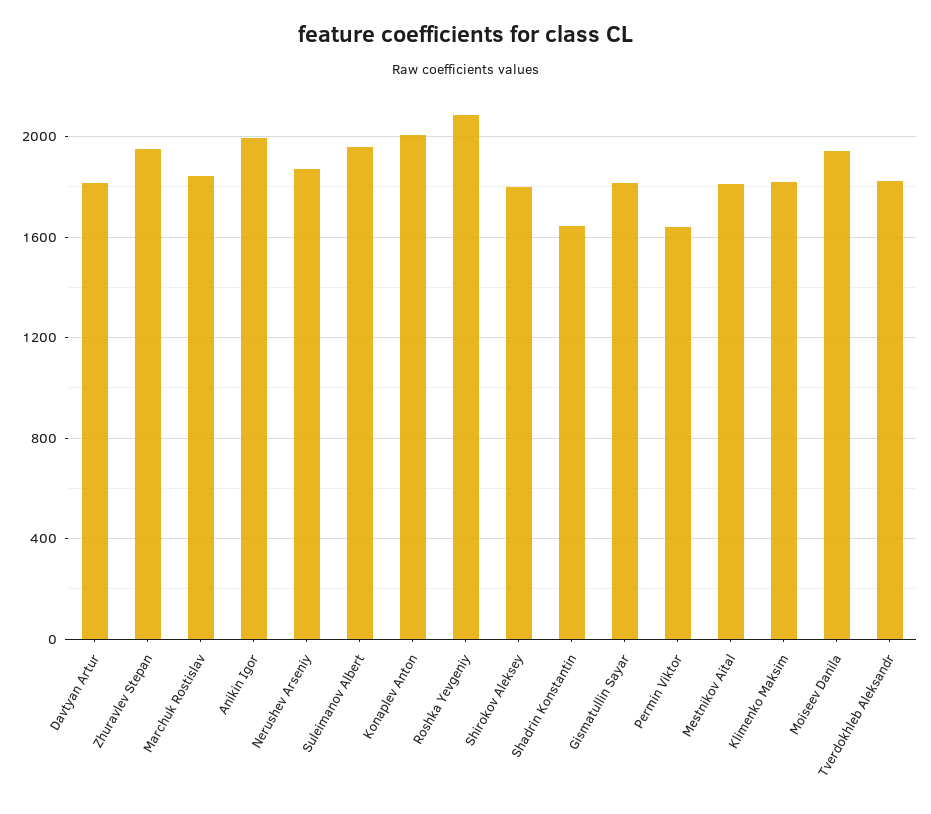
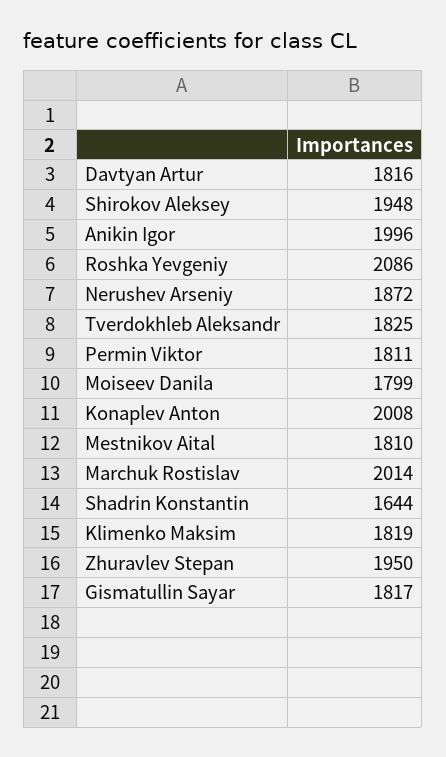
Marchuk Rostislav: 1850 -> 2014
Suleimanov Albert: 1950 -> none
Shirokov Aleksey: 1800 -> 1948
Permin Viktor: 1650 -> 1811
Moiseev Danila: 1950 -> 1799

